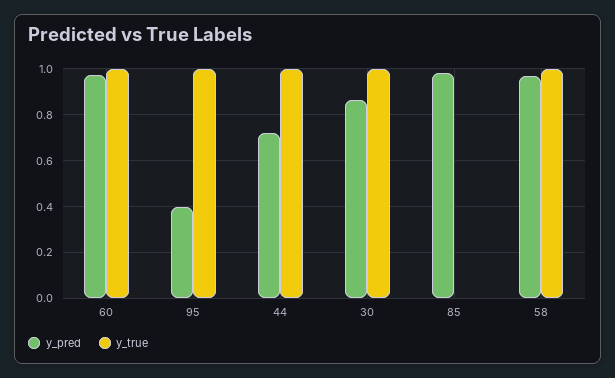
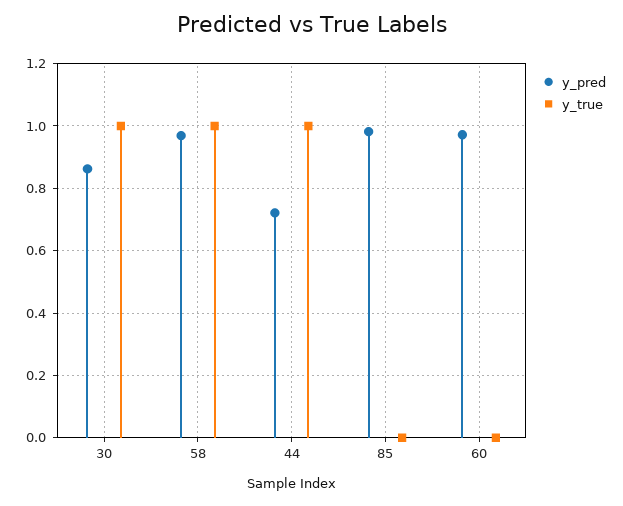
y_true, 60: 1 -> 0
y_pred, 95: 0.4 -> none
y_true, 95: 1 -> none

